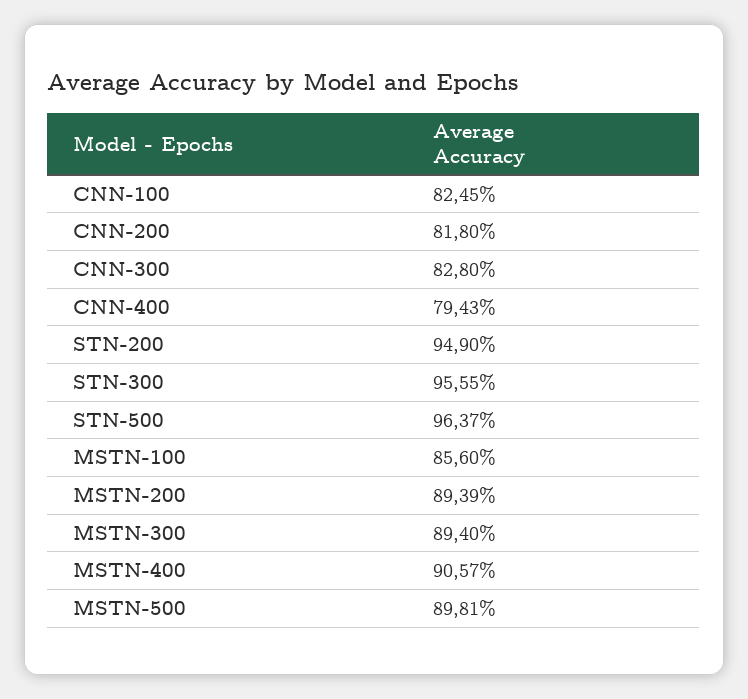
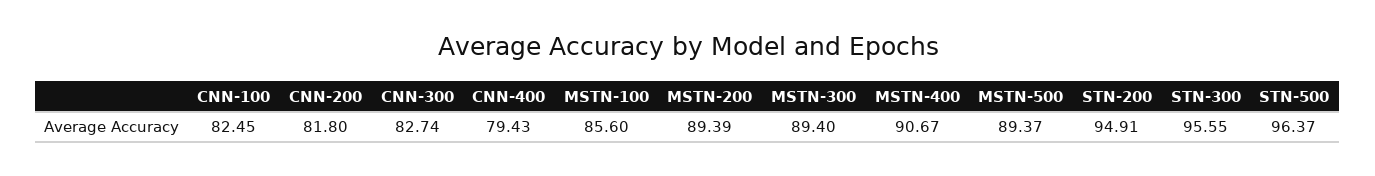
CNN-300: 82.8 -> 82.74
STN-200: 94.9 -> 94.91
MSTN-400: 90.57 -> 90.67
MSTN-500: 89.81 -> 89.37

